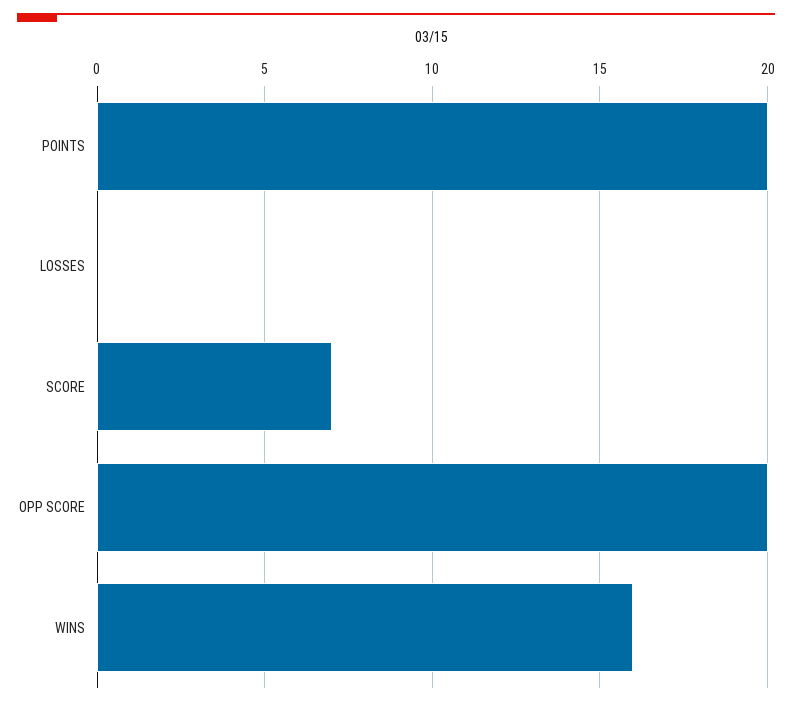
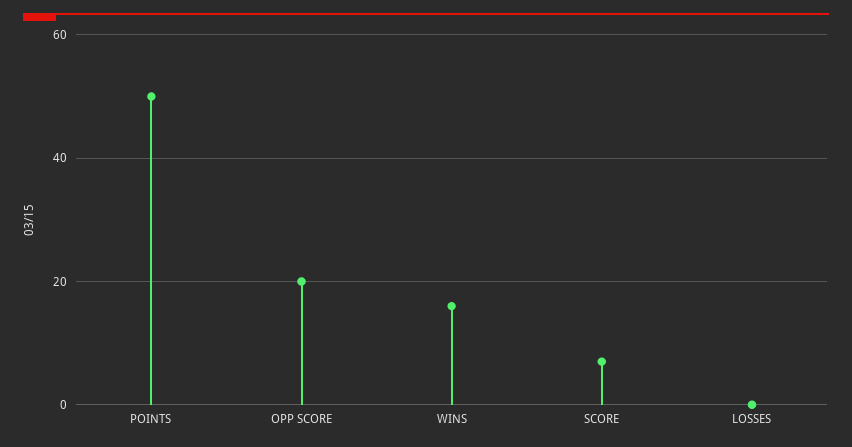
POINTS: 20 -> 50

